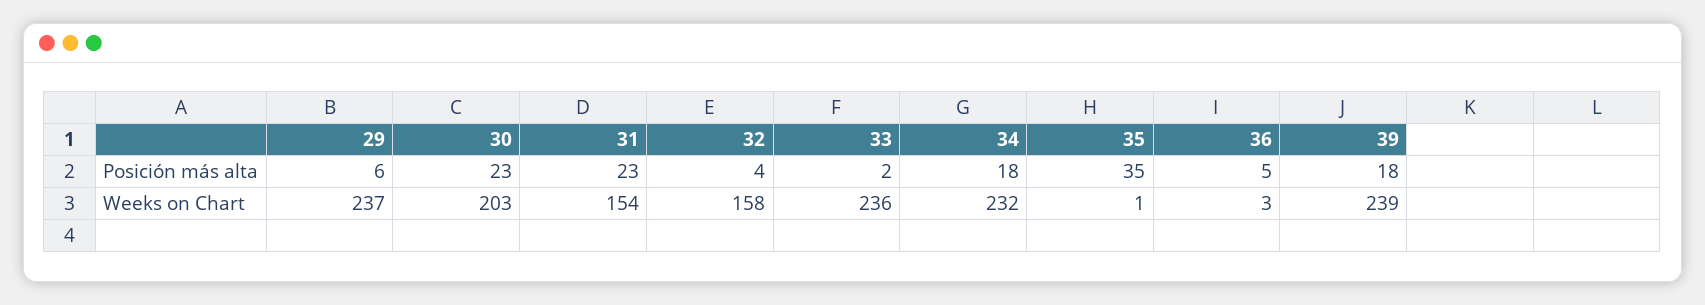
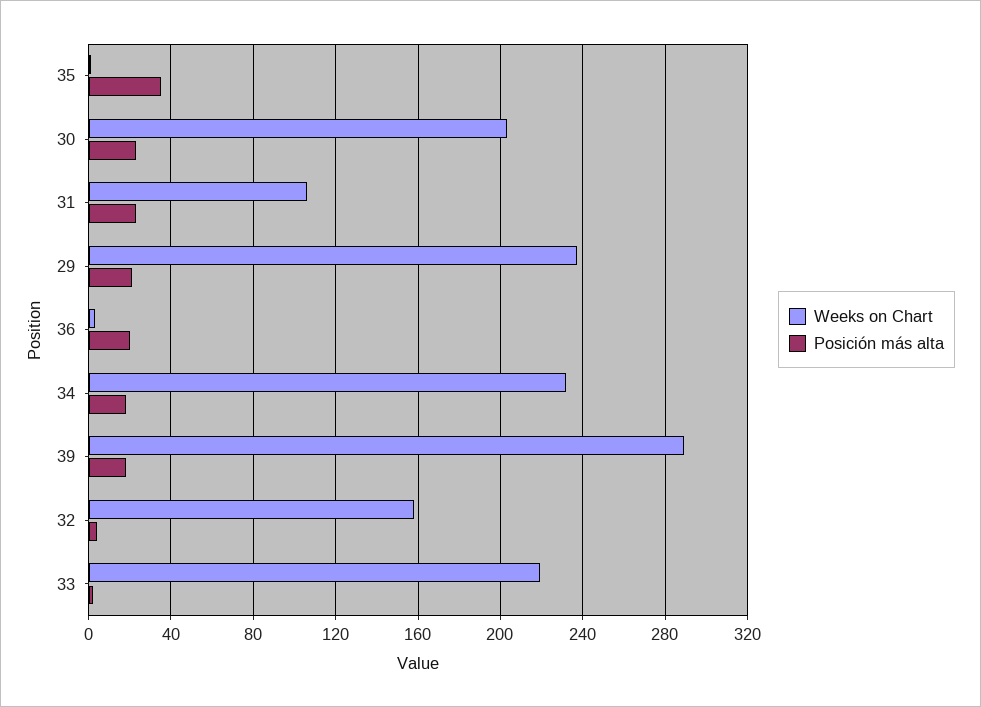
Posición más alta, 29: 6 -> 20
Posición más alta, 36: 5 -> 20
Weeks on Chart, 31: 154 -> 105
Weeks on Chart, 33: 236 -> 220
Weeks on Chart, 39: 239 -> 290

